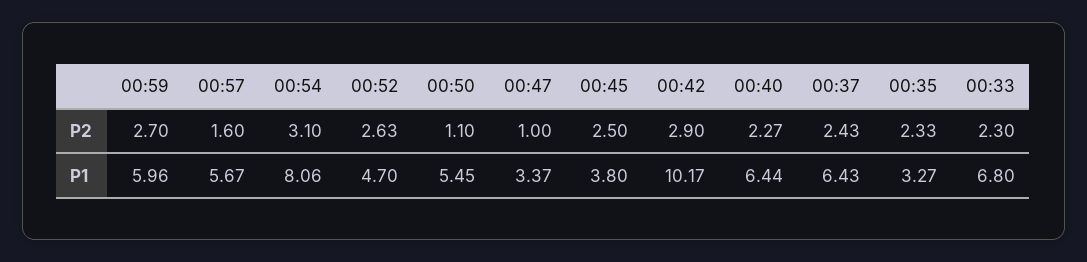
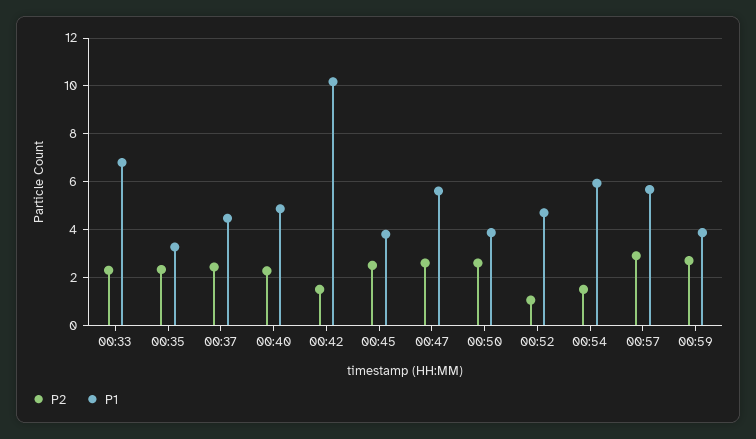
P2, 00:57: 1.6 -> 3
P2, 00:54: 3.1 -> 1.5
P2, 00:52: 2.63 -> 1
P2, 00:50: 1.1 -> 2.5
P2, 00:47: 1 -> 2.5
P2, 00:42: 2.9 -> 1.5
P1, 00:59: 5.96 -> 4
P1, 00:54: 8.06 -> 6
P1, 00:50: 5.45 -> 4
P1, 00:47: 3.37 -> 5.5
P1, 00:40: 6.44 -> 5
P1, 00:37: 6.43 -> 4.5

